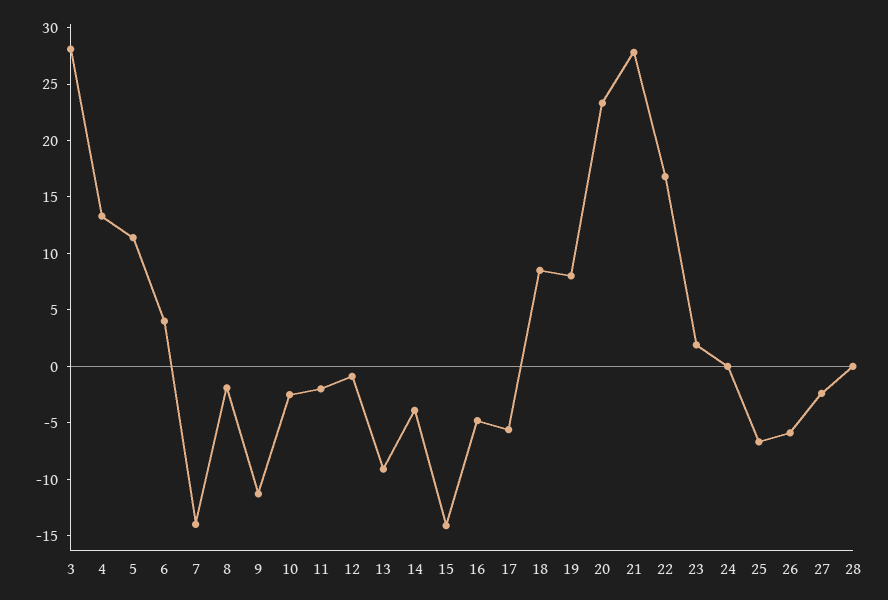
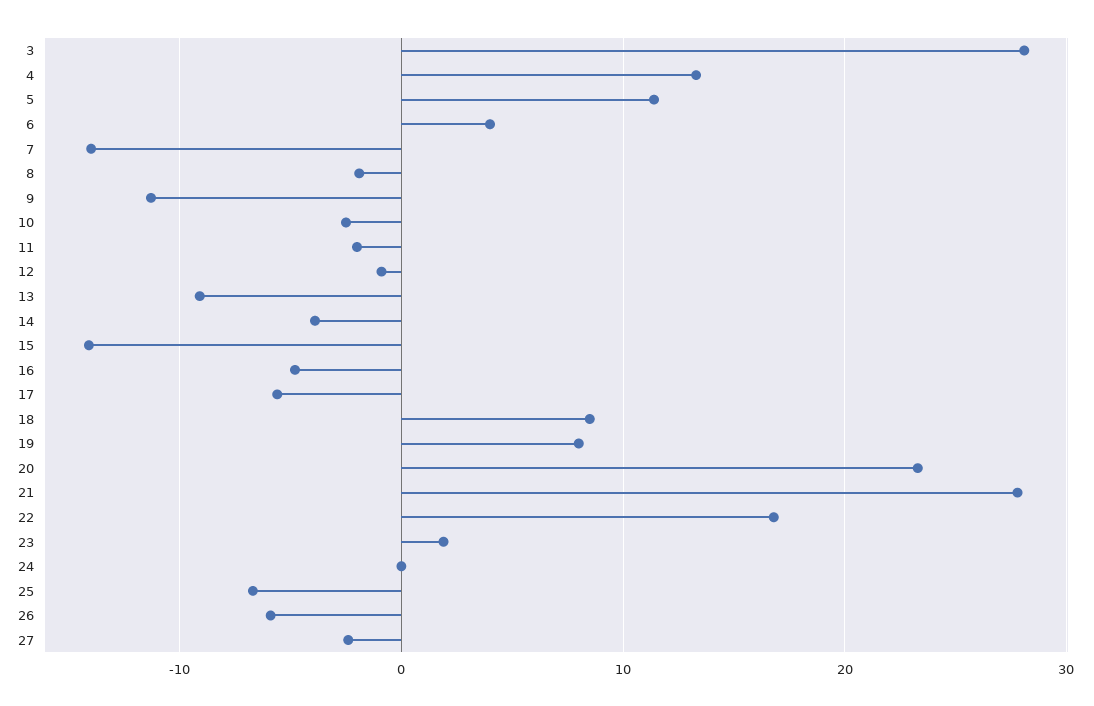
28: 0 -> none

